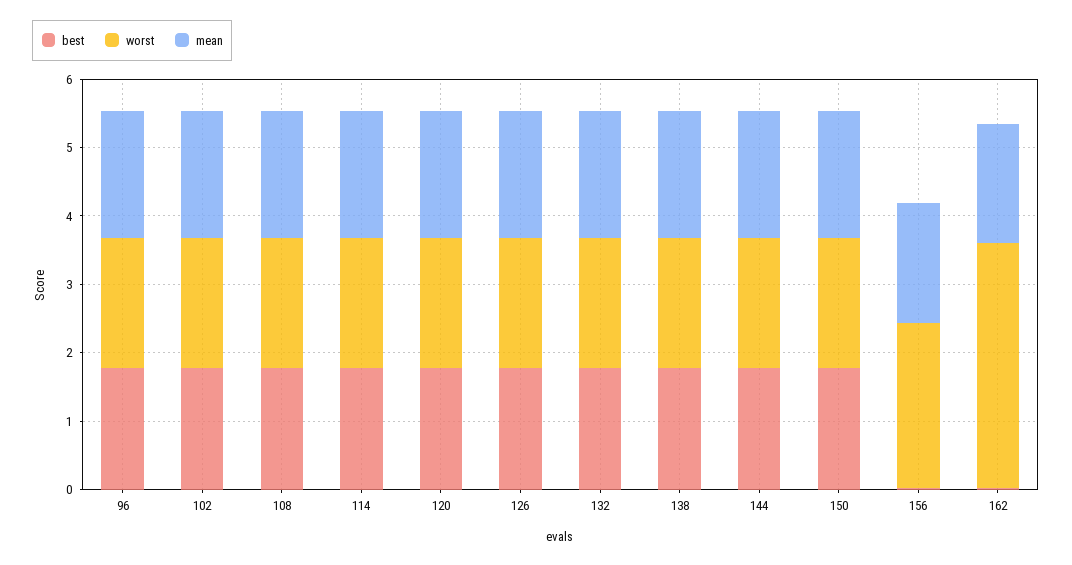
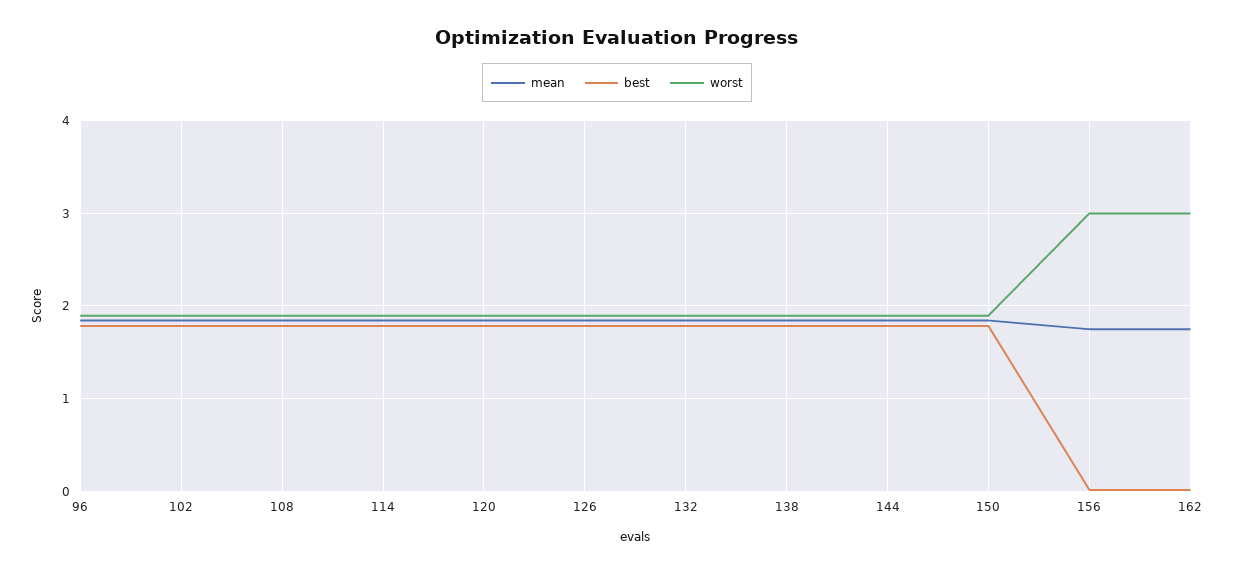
worst, 156: 2.4 -> 3
worst, 162: 3.6 -> 3

